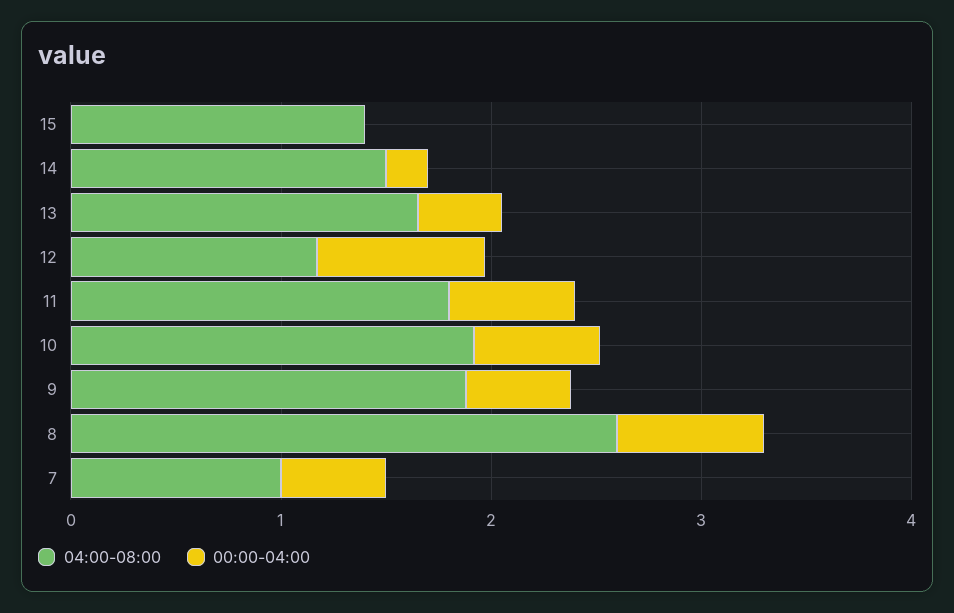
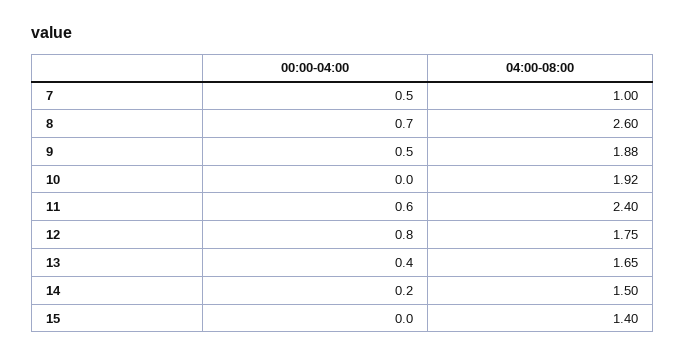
04:00-08:00, 12: 1.2 -> 1.75
04:00-08:00, 11: 1.8 -> 2.4
00:00-04:00, 10: 0.6 -> 0

